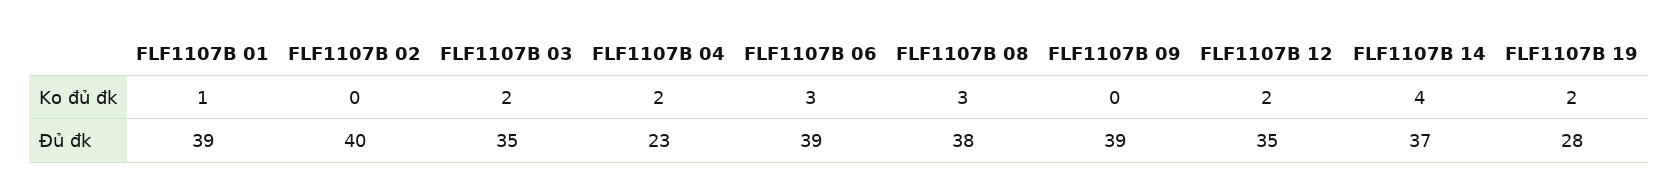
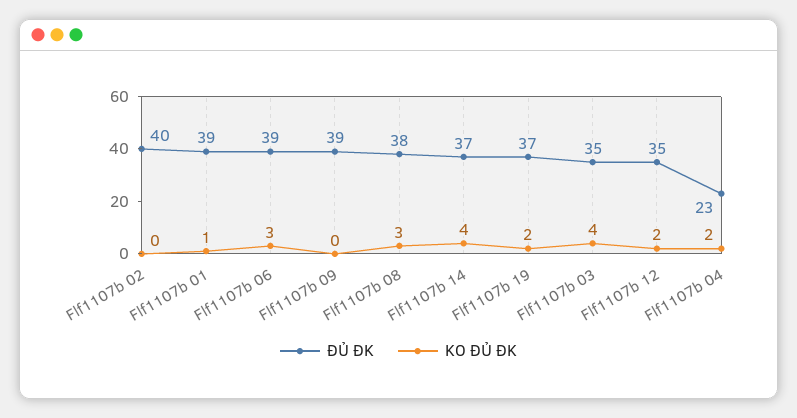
Ko đủ đk, FLF1107B 03: 2 -> 4
Đủ đk, FLF1107B 19: 28 -> 37

